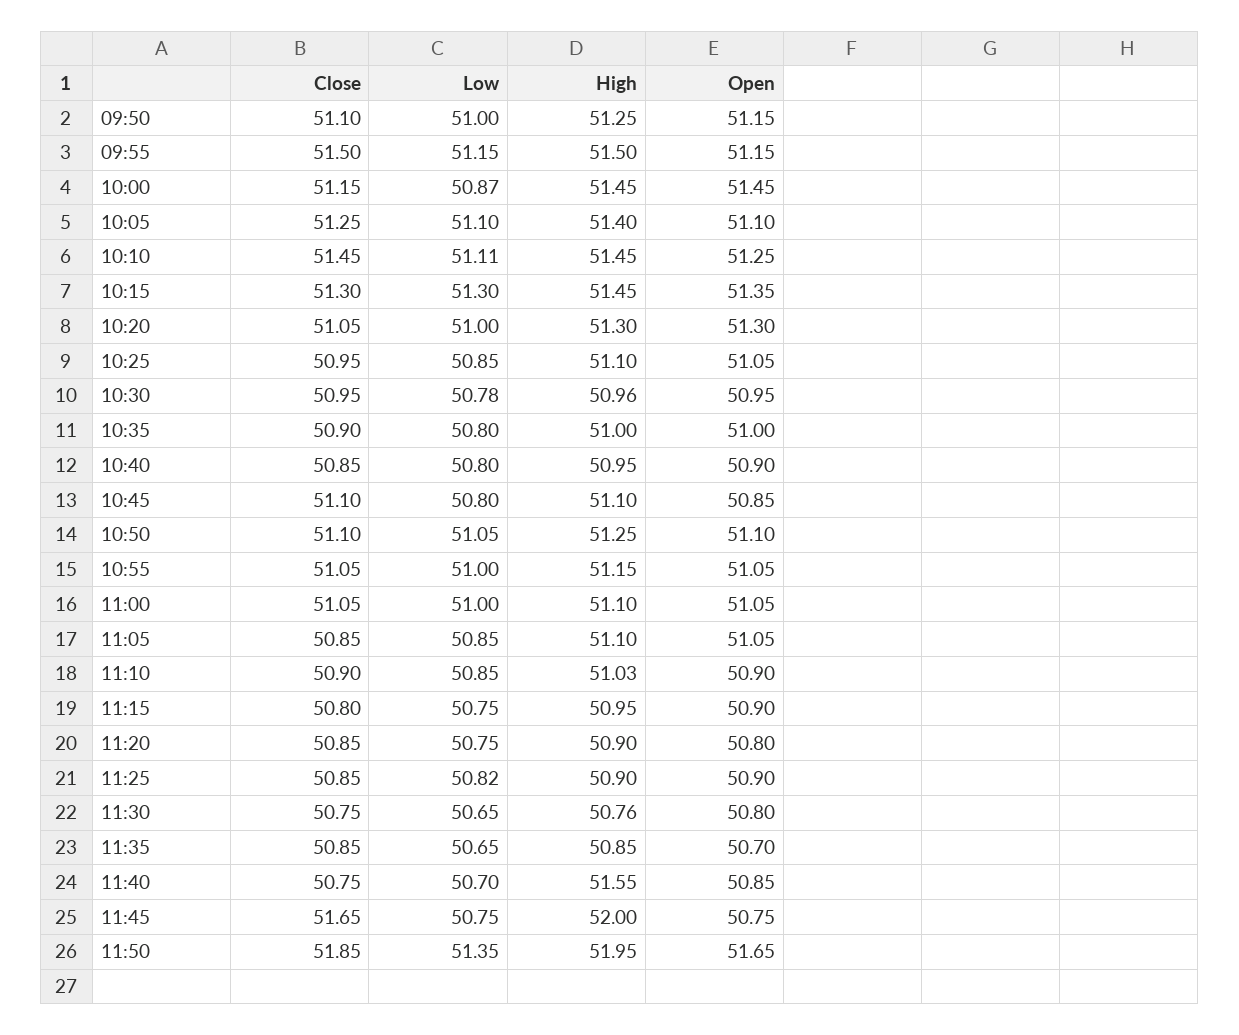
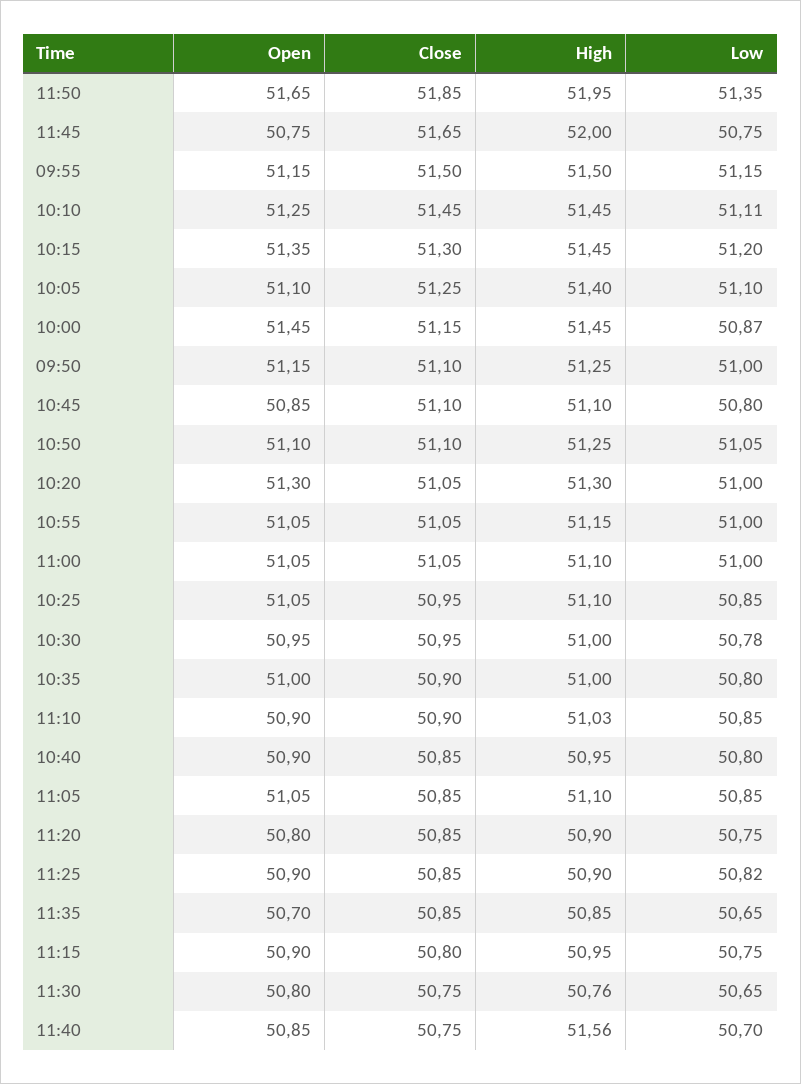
Low, 10:15: 51.3 -> 51.2
High, 10:30: 50.96 -> 51
High, 11:40: 51.55 -> 51.56

